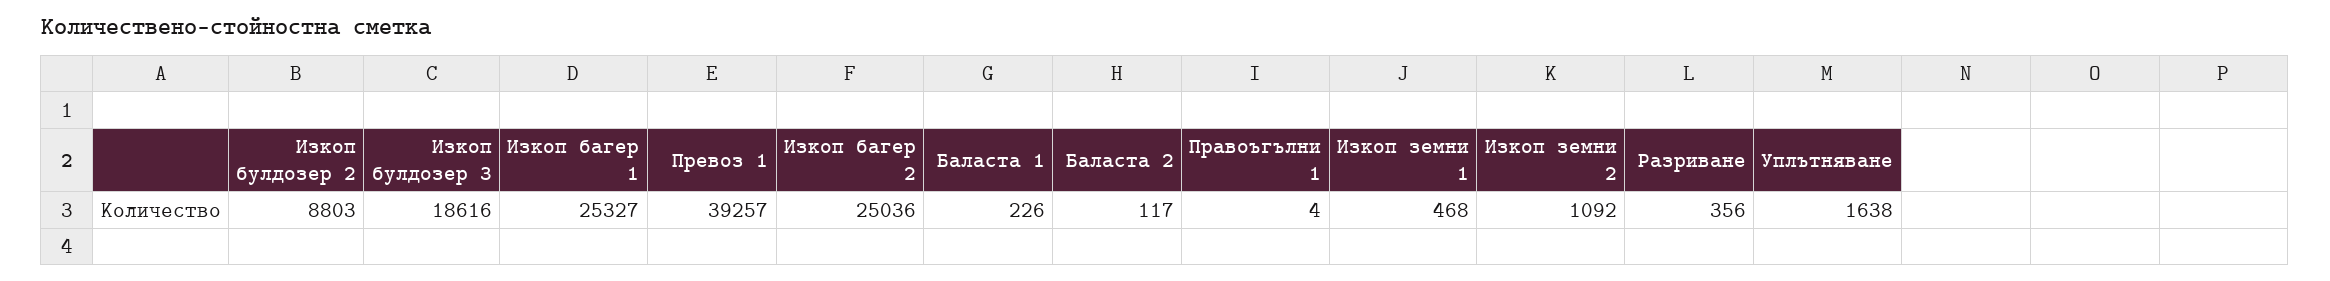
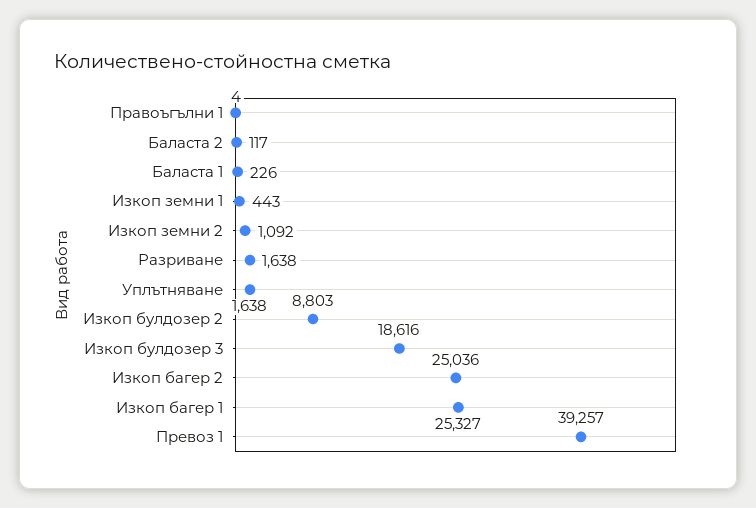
Изкоп земни 1: 468 -> 443
Разриване: 356 -> 1638

